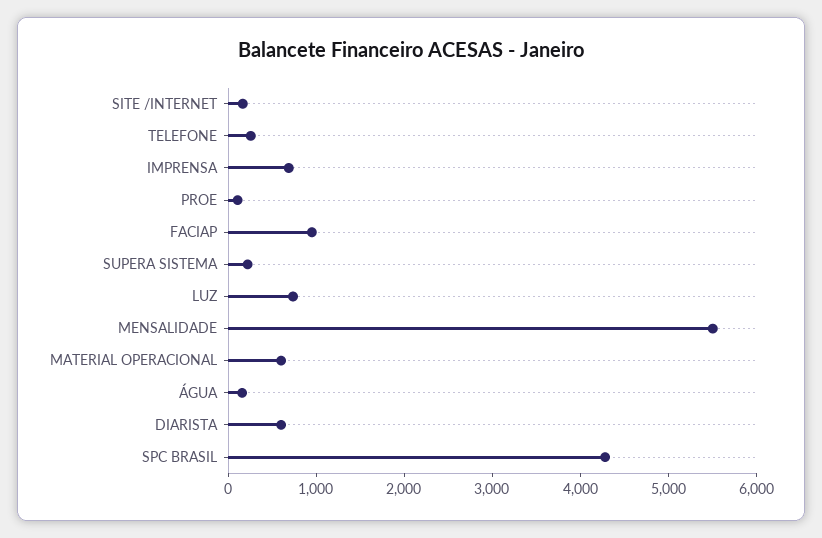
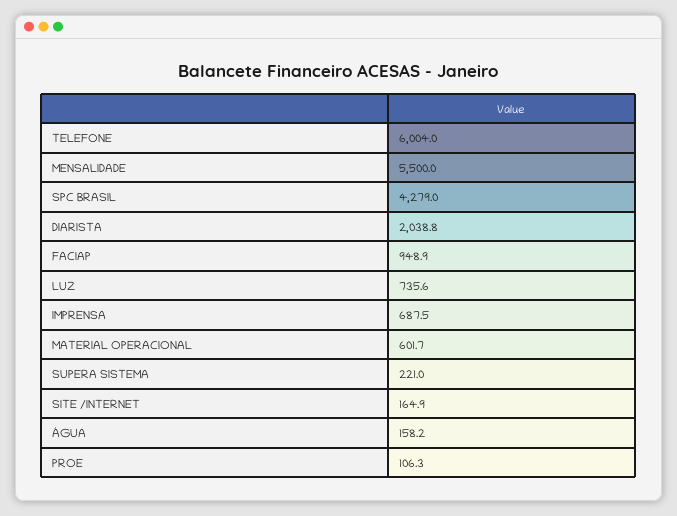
TELEFONE: 200 -> 6004
DIARISTA: 600 -> 2038.8

